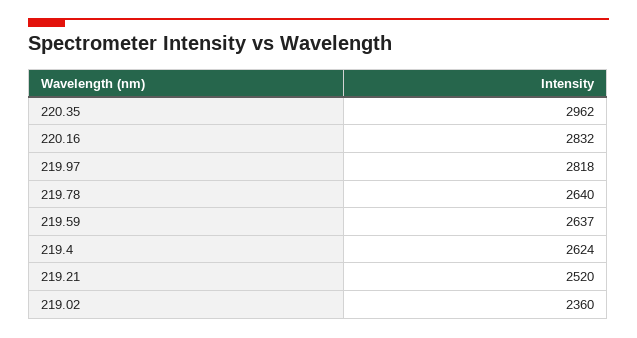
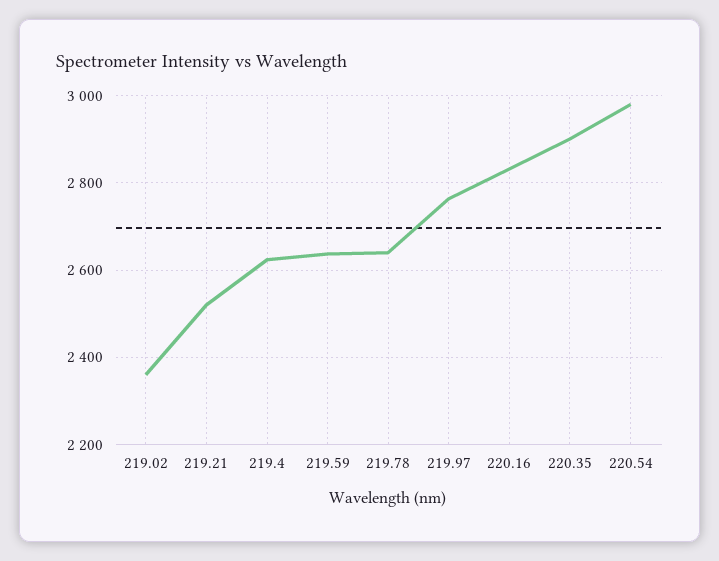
220.35: 2962 -> 2900
219.97: 2818 -> 2760
220.54: none -> 2980

